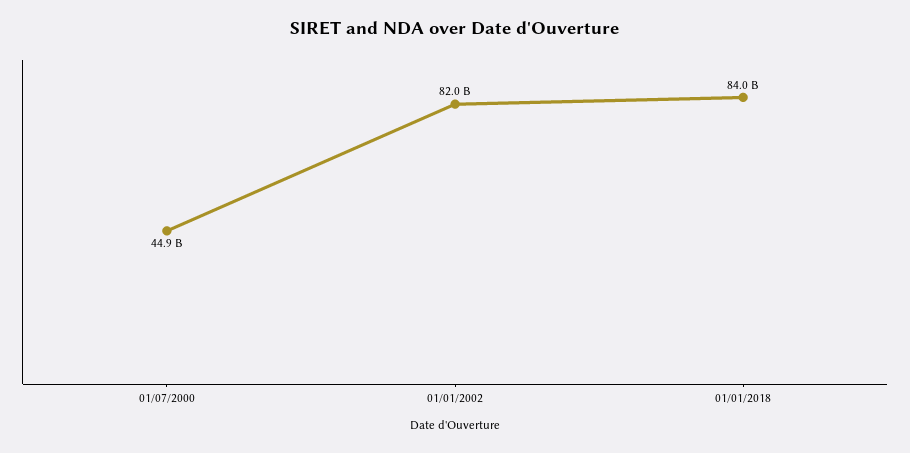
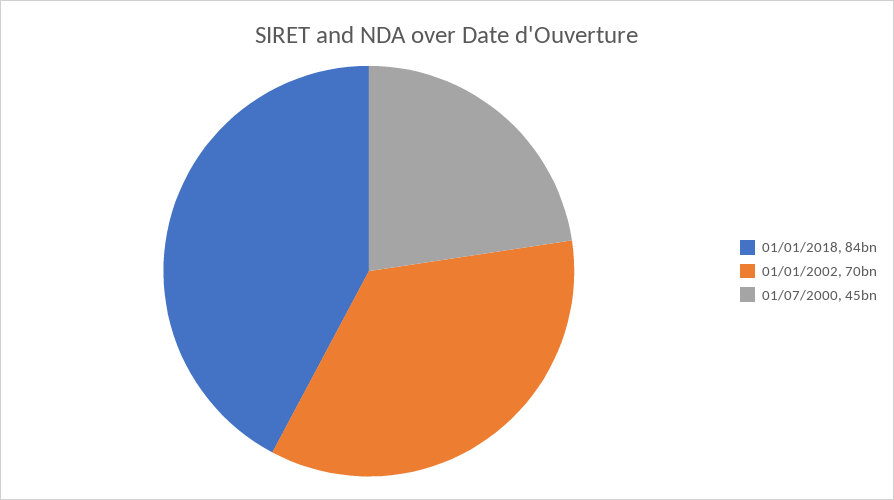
01/01/2002: 82000000000 -> 70000000000

